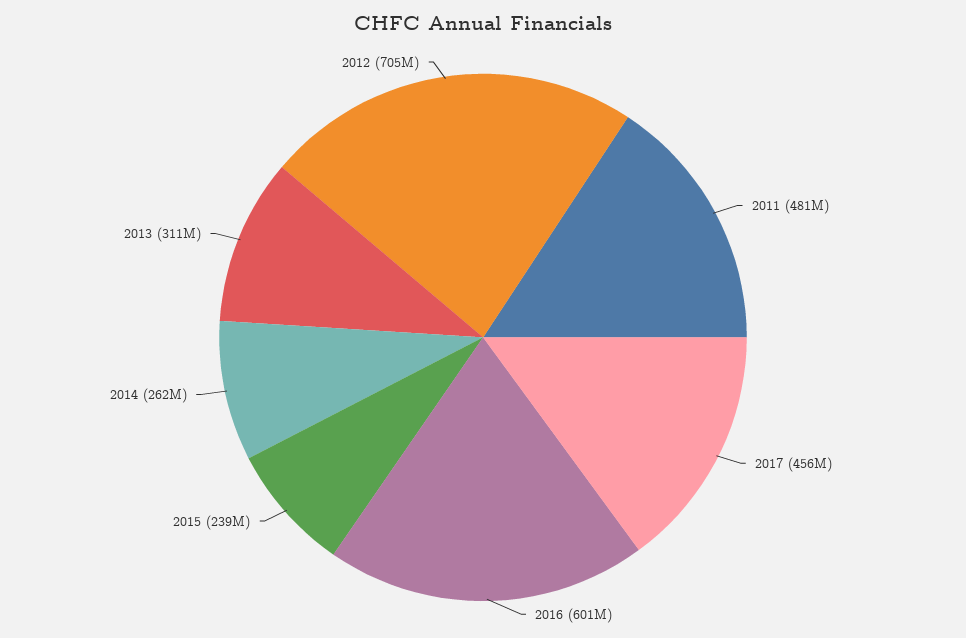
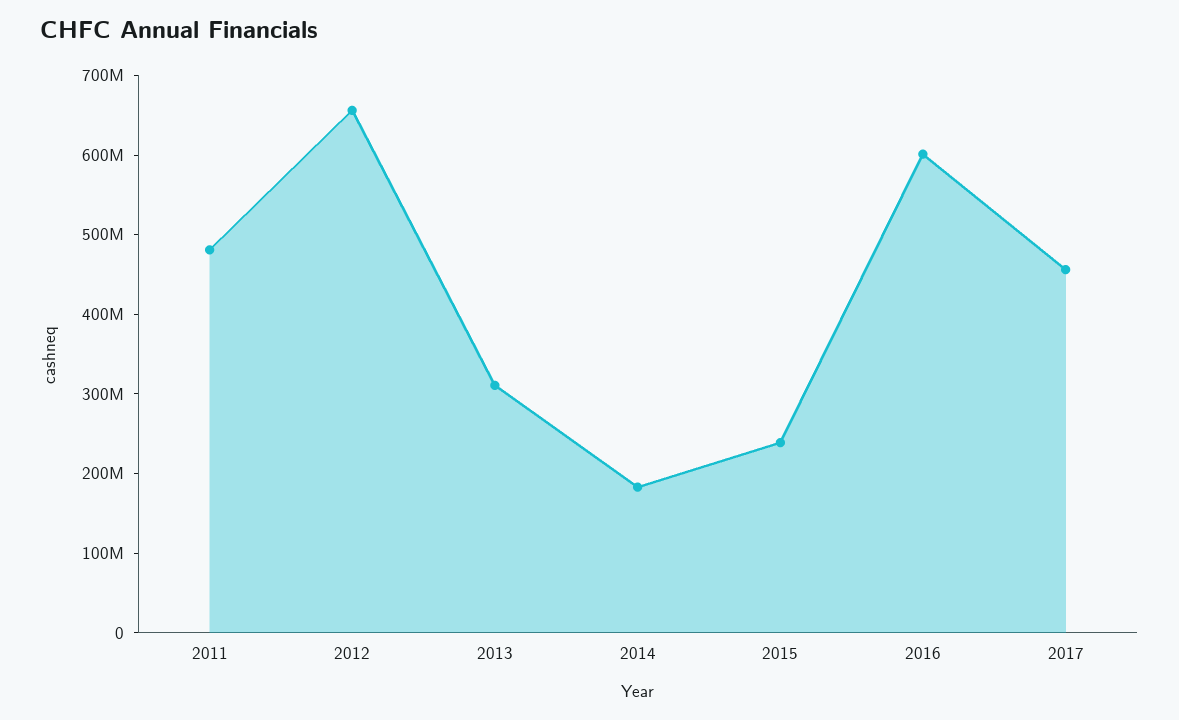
2014: 262000000 -> 180000000
2012: 705000000 -> 660000000

